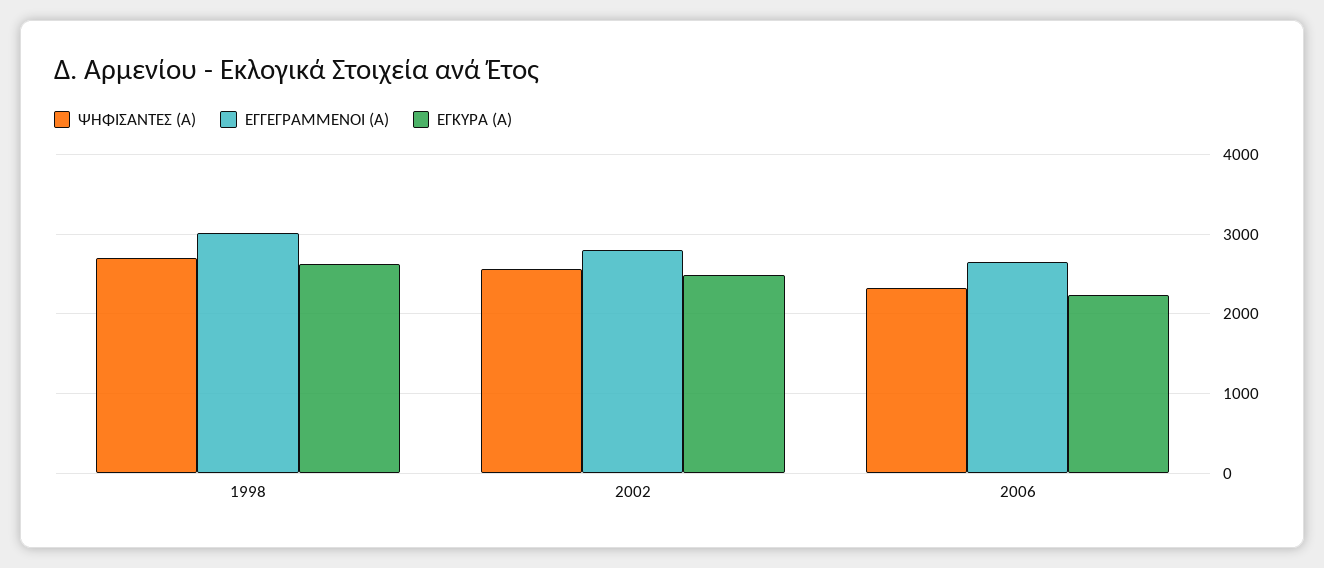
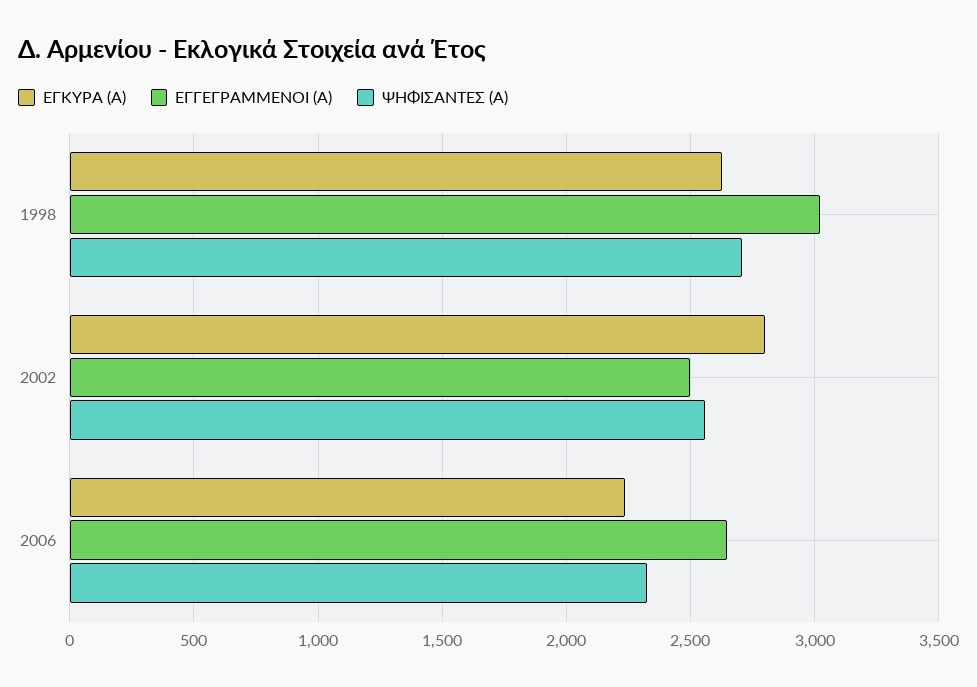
ΕΓΓΕΓΡΑΜΜΕΝΟΙ (Α), 2002: 2800 -> 2500
ΕΓΚΥΡΑ (Α), 2002: 2500 -> 2800

